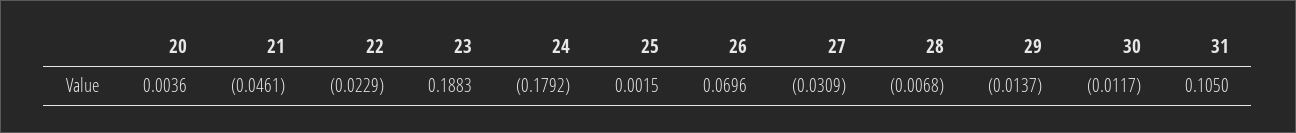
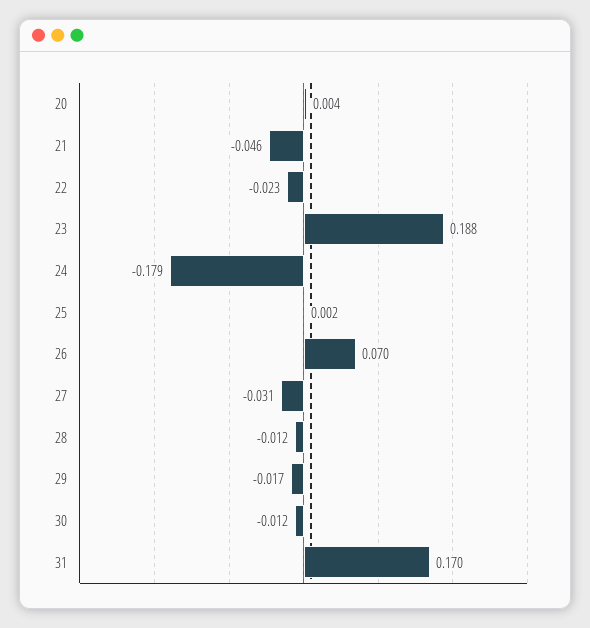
28: -0.0068 -> -0.012
29: -0.0137 -> -0.017
31: 0.105 -> 0.17

